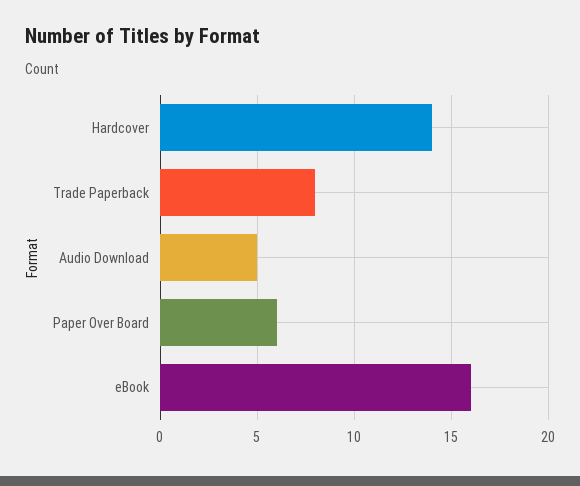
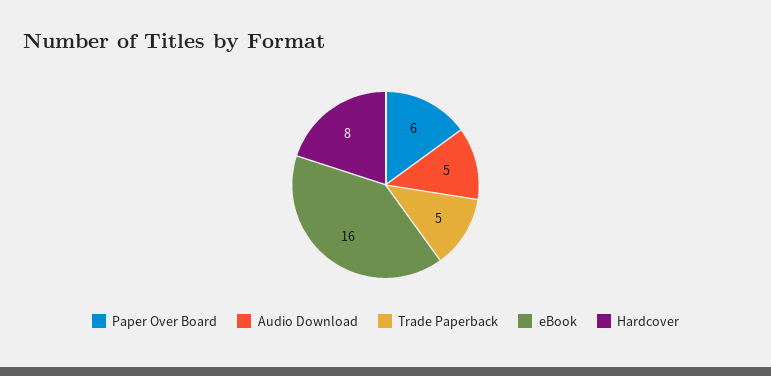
Hardcover: 14 -> 8
Trade Paperback: 8 -> 5

